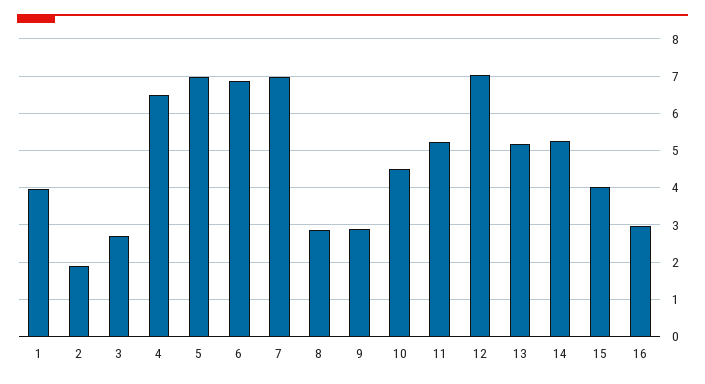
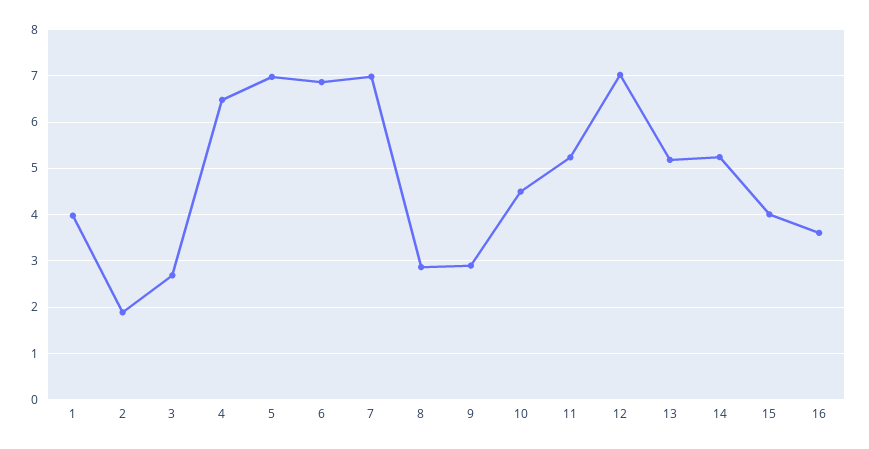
16: 3 -> 3.6

